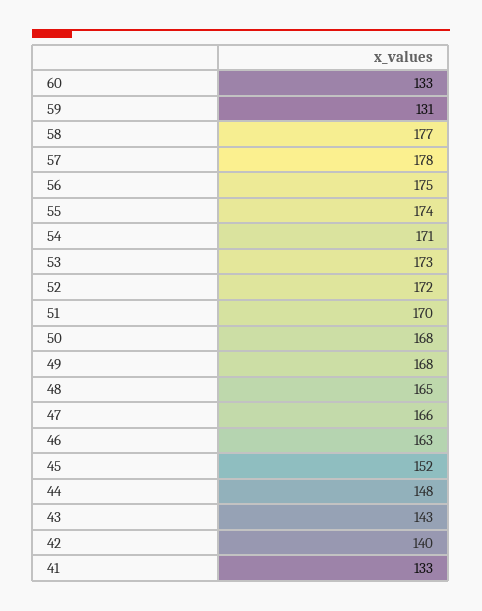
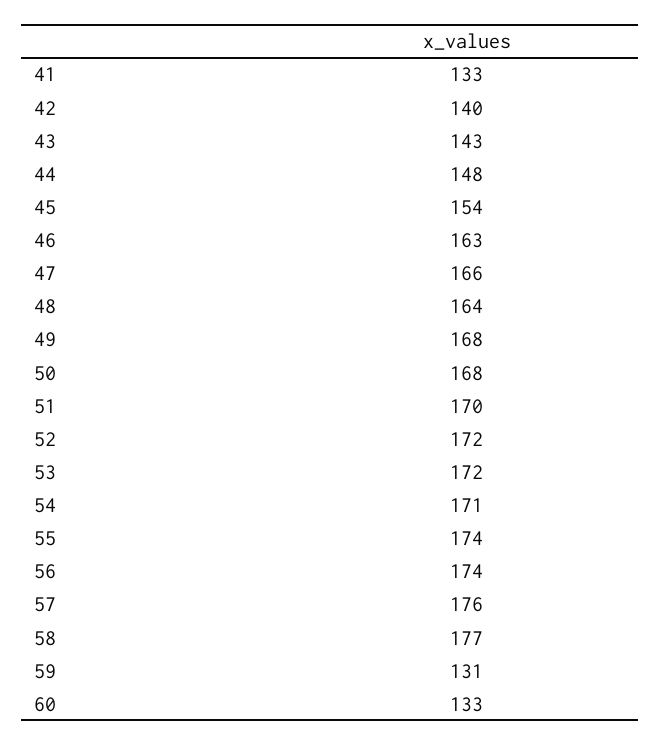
57: 178 -> 176
56: 175 -> 174
53: 173 -> 172
48: 165 -> 164
45: 152 -> 154

